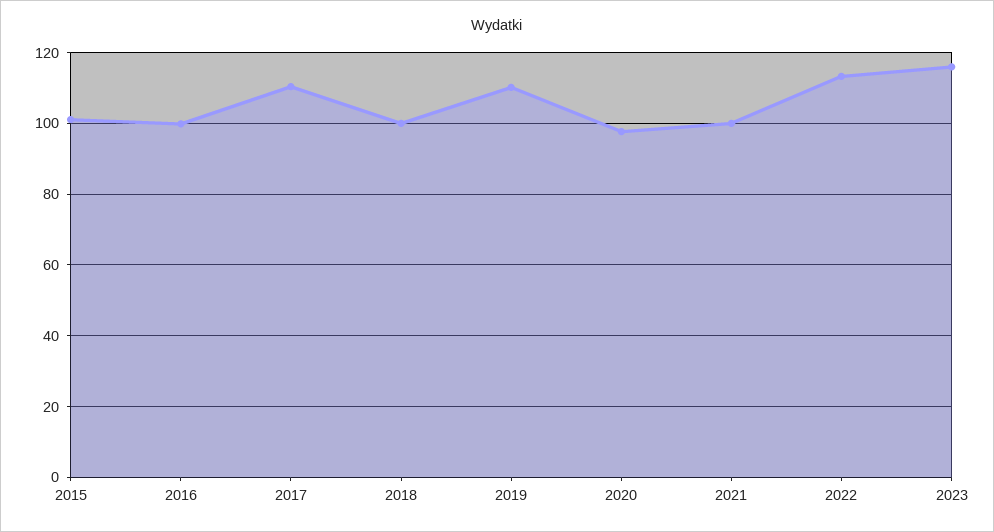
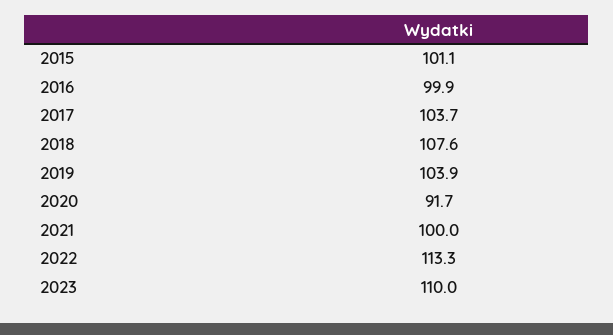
2017: 110 -> 103.7
2018: 100 -> 107.6
2019: 110 -> 103.9
2020: 98 -> 91.7
2023: 116 -> 110

